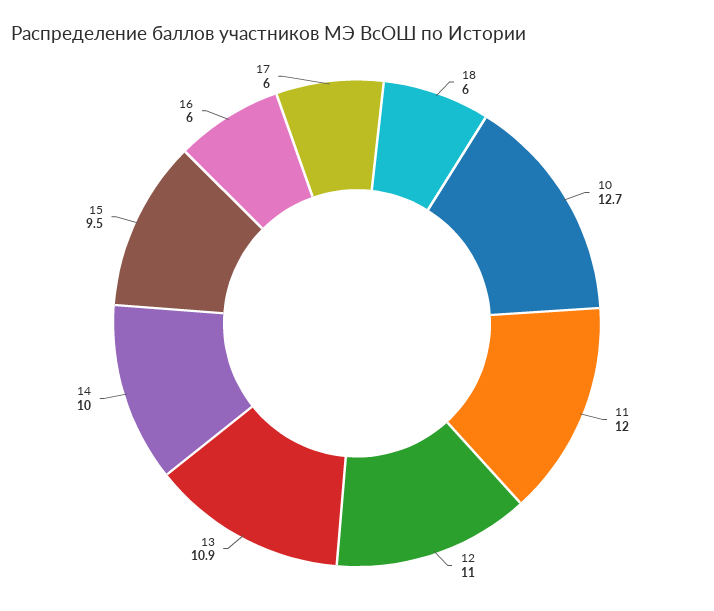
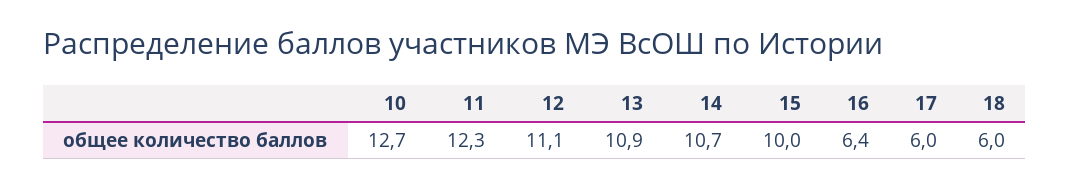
11: 12 -> 12.3
12: 11 -> 11.1
14: 10 -> 10.7
15: 9.5 -> 10
16: 6 -> 6.4

